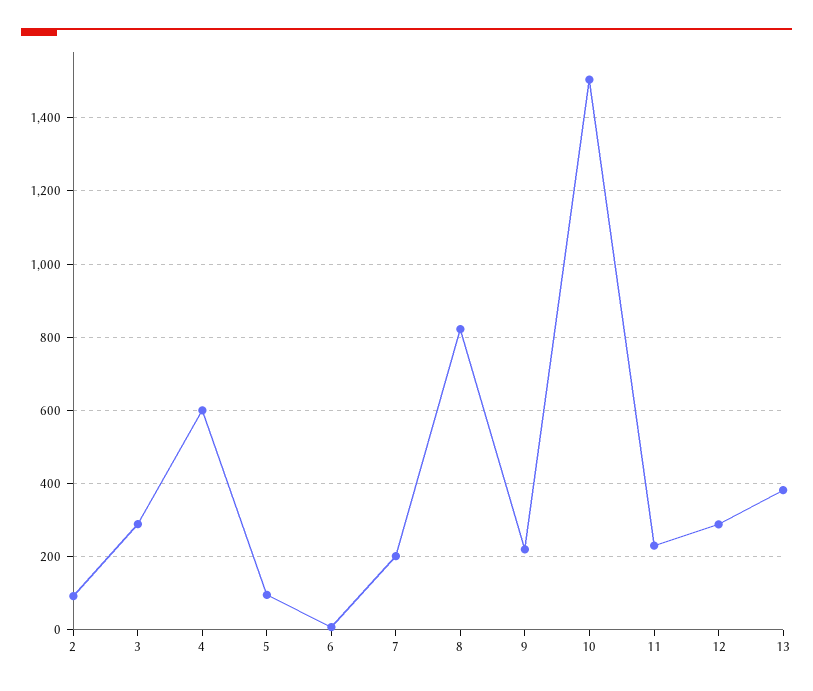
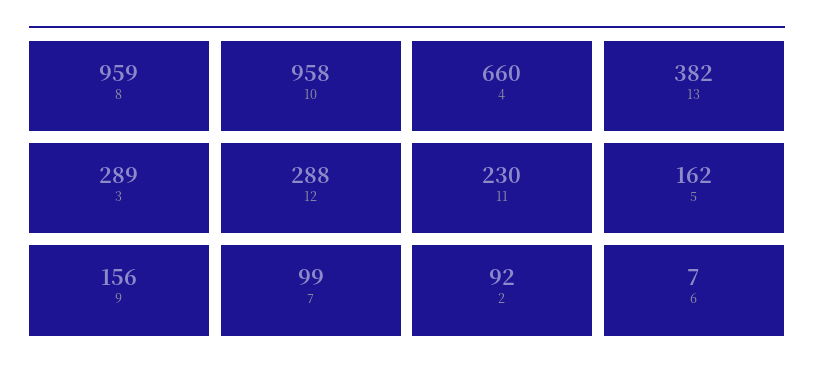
4: 600 -> 660
5: 100 -> 162
7: 200 -> 99
8: 820 -> 959
9: 220 -> 156
10: 1500 -> 958

